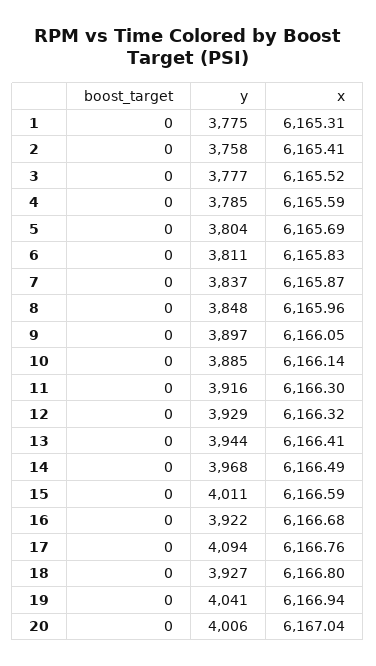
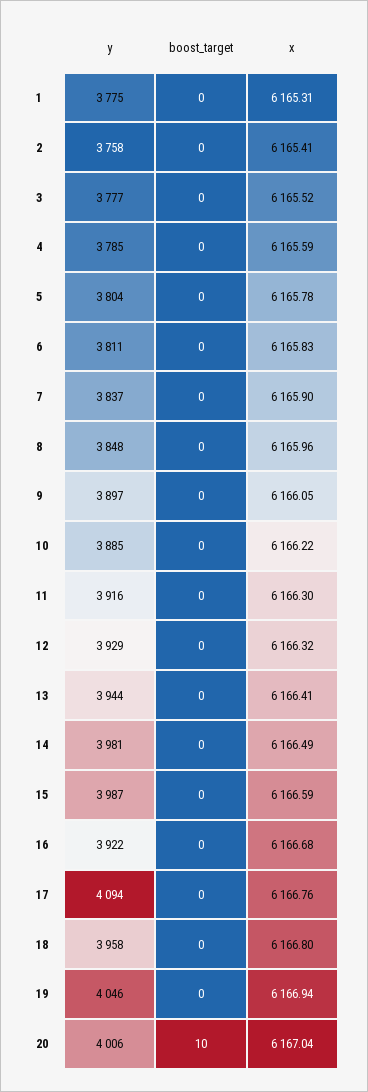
x, 5: 6165.69 -> 6165.78
x, 7: 6165.87 -> 6165.9
x, 10: 6166.14 -> 6166.22
y, 14: 3968 -> 3981
y, 15: 4011 -> 3987
y, 18: 3927 -> 3958
y, 19: 4041 -> 4046
boost_target, 20: 0 -> 10

